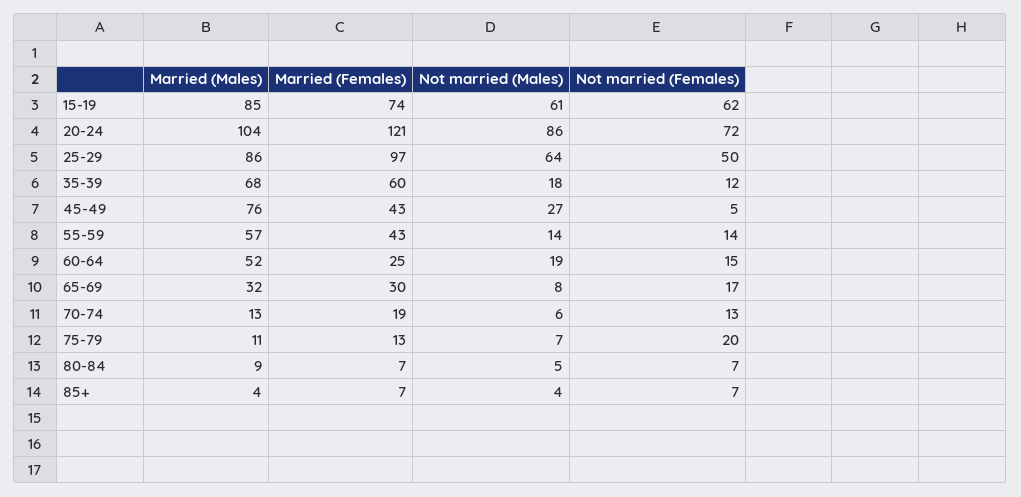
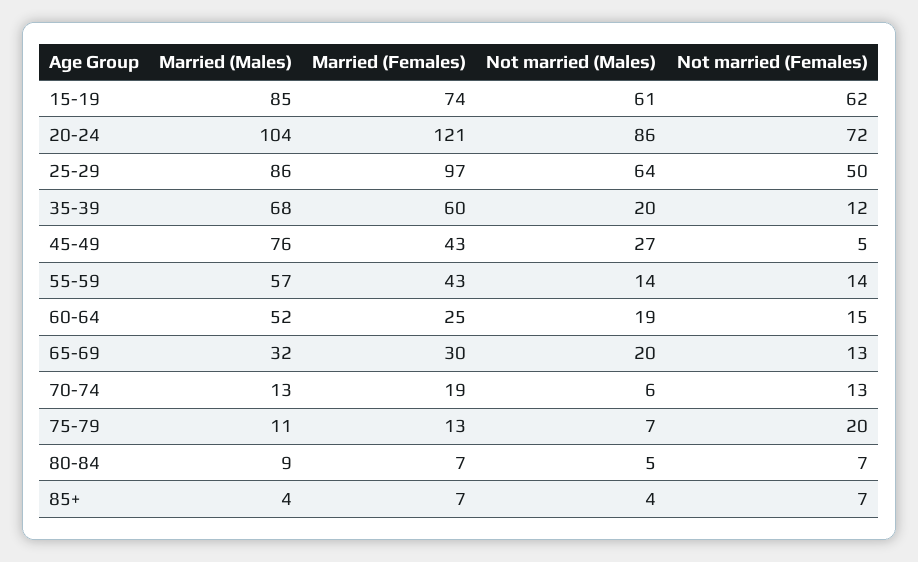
Not married (Males), 35-39: 18 -> 20
Not married (Males), 65-69: 8 -> 20
Not married (Females), 65-69: 17 -> 13

